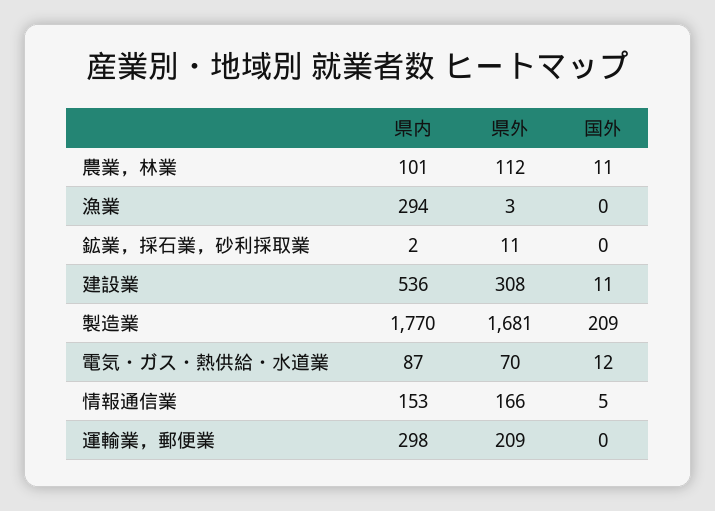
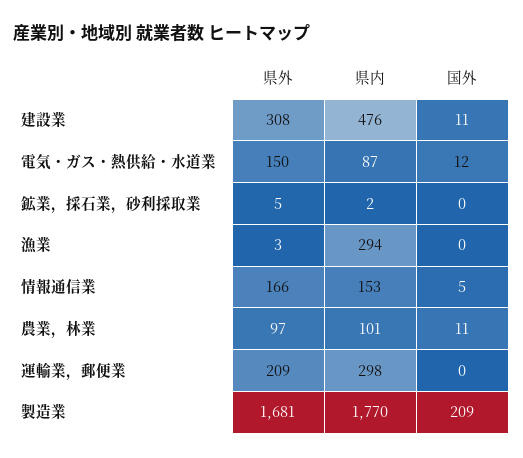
県外, 農業，林業: 112 -> 97
県外, 鉱業，採石業，砂利採取業: 11 -> 5
県内, 建設業: 536 -> 476
県外, 電気・ガス・熱供給・水道業: 70 -> 150

